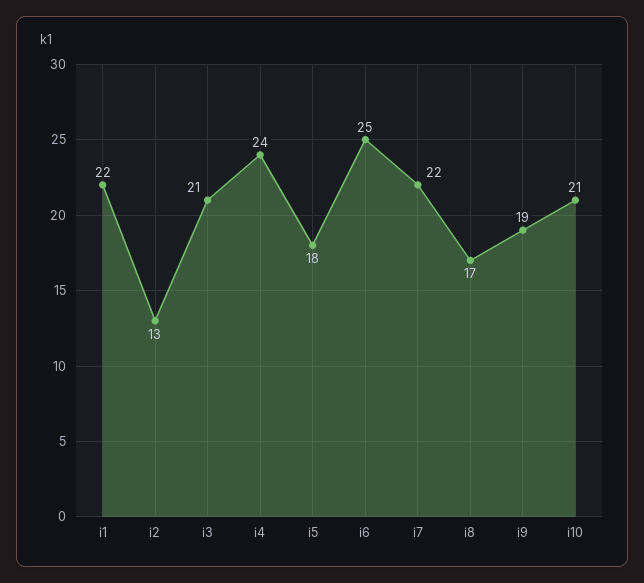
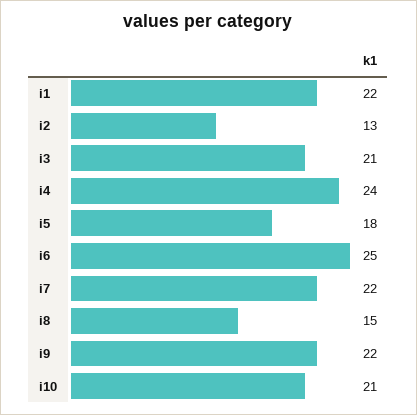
i8: 17 -> 15
i9: 19 -> 22

